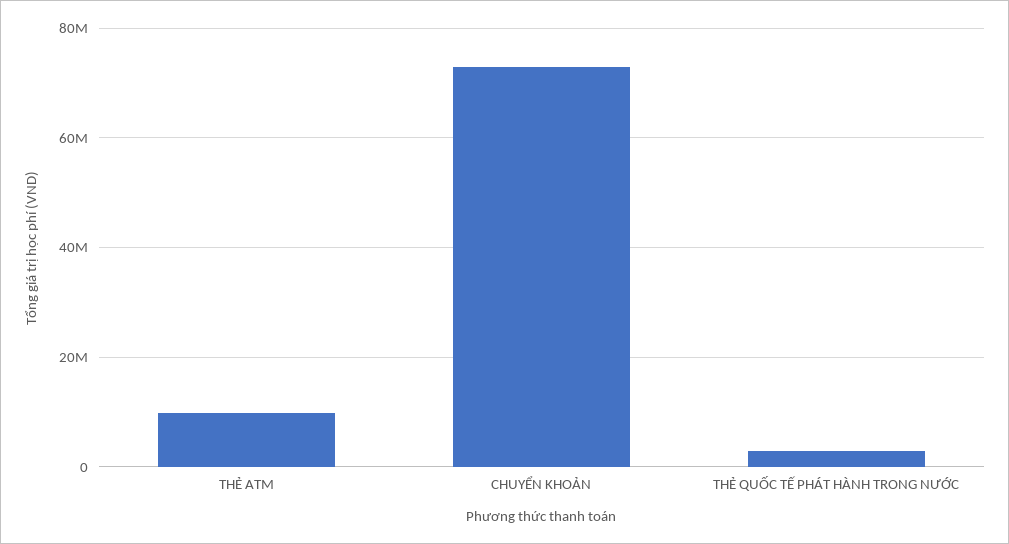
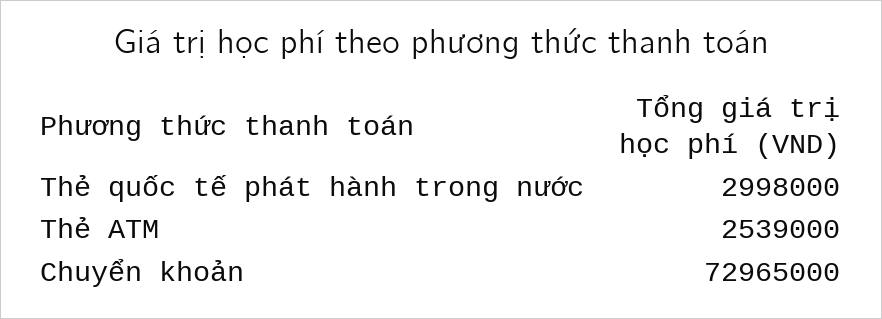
THẺ ATM: 10000000 -> 2539000

